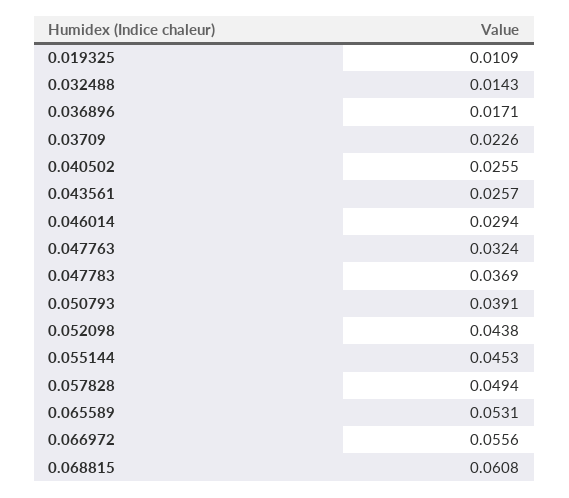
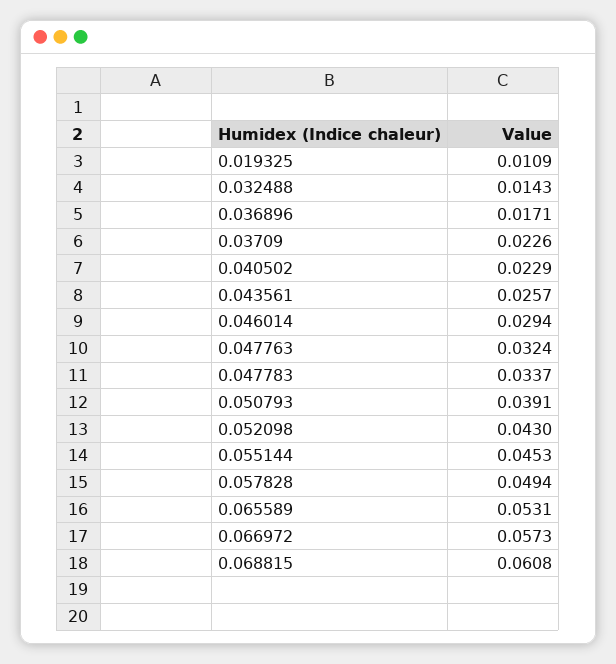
0.040502: 0.0255 -> 0.0229
0.047783: 0.0369 -> 0.0337
0.052098: 0.0438 -> 0.043
0.066972: 0.0556 -> 0.0573

